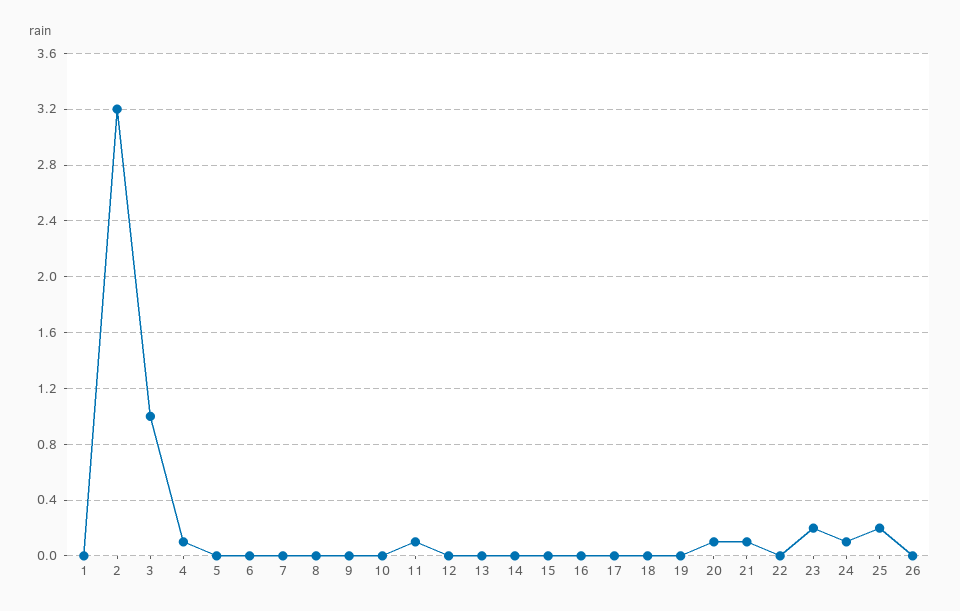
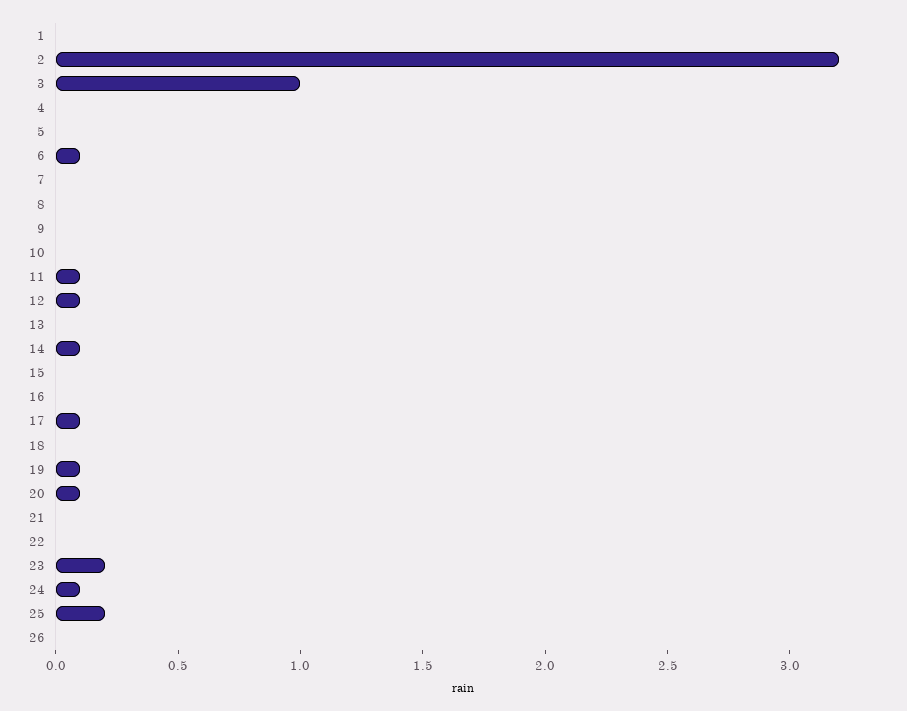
4: 0.1 -> 0
6: 0 -> 0.1
12: 0 -> 0.1
14: 0 -> 0.1
17: 0 -> 0.1
19: 0 -> 0.1
21: 0.1 -> 0

